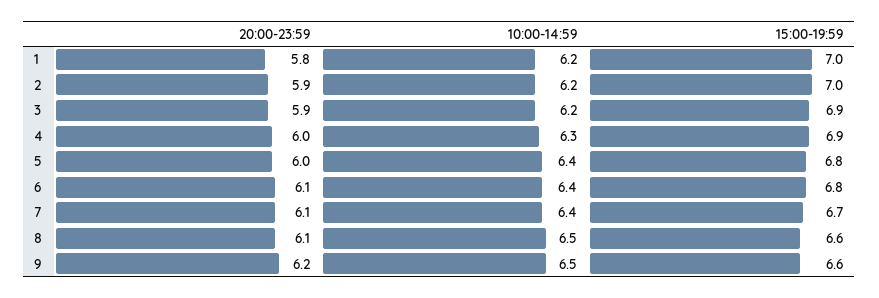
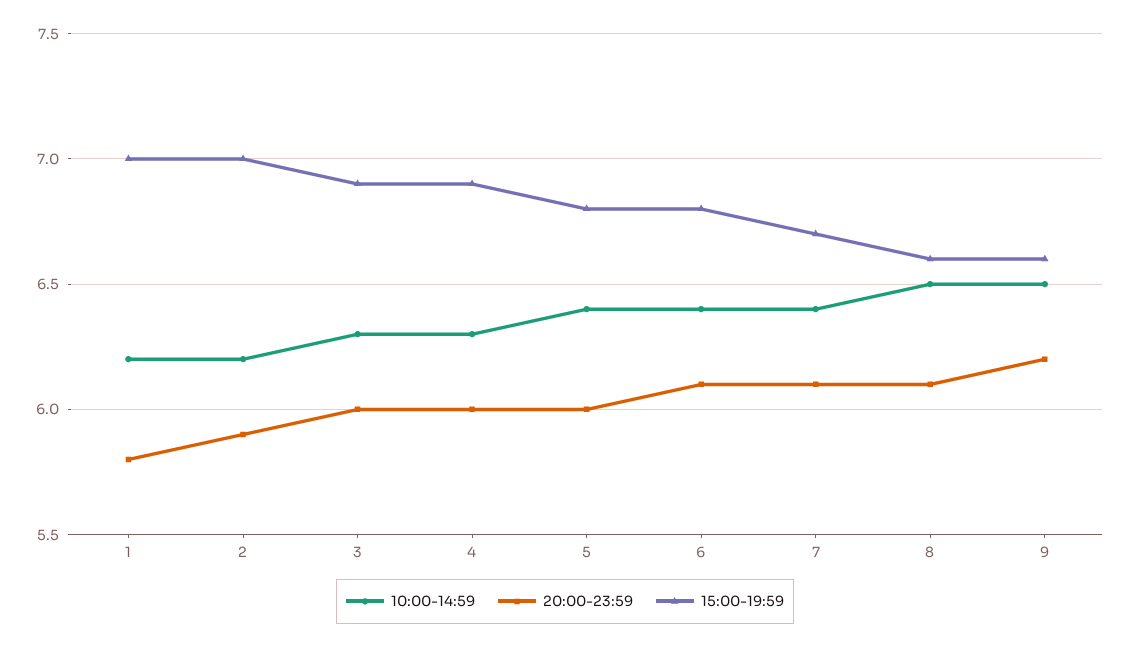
20:00-23:59, 3: 5.9 -> 6
10:00-14:59, 3: 6.2 -> 6.3

